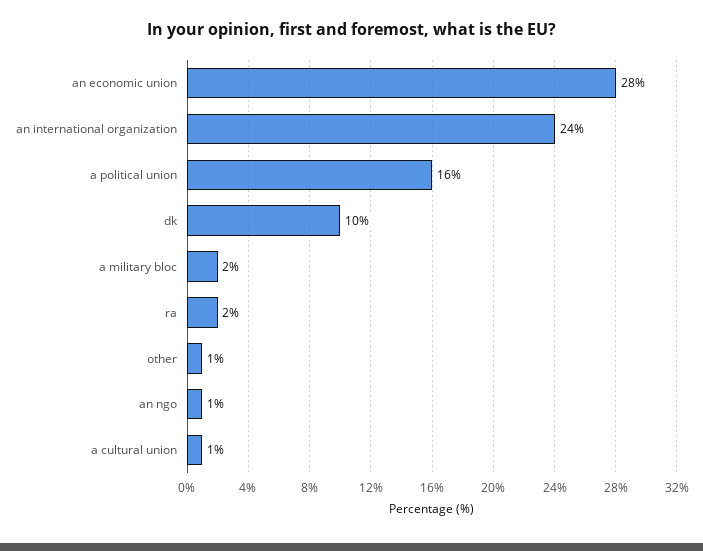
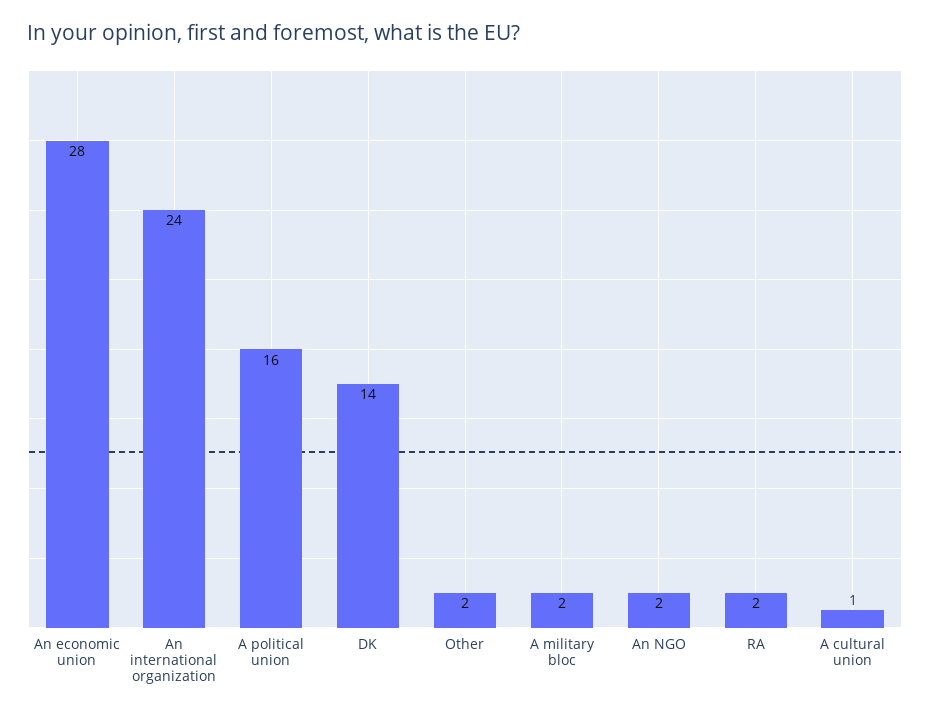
dk: 10 -> 14
other: 1 -> 2
an ngo: 1 -> 2

